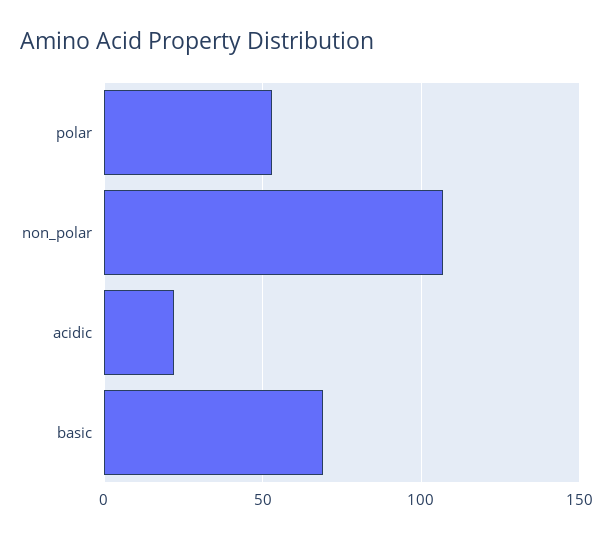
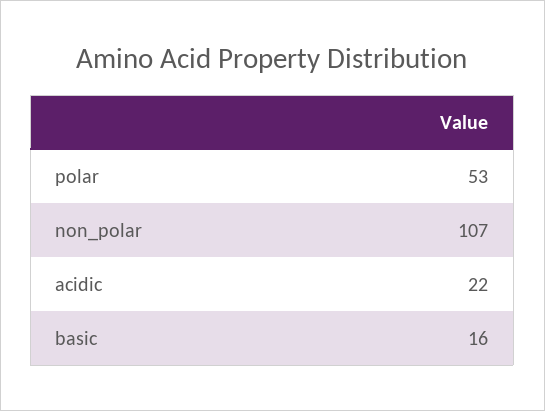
basic: 70 -> 16

